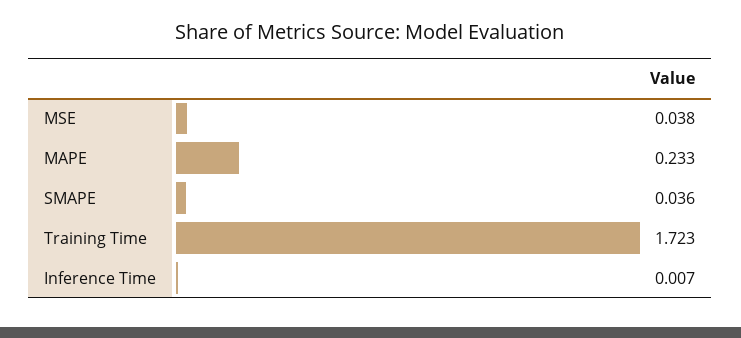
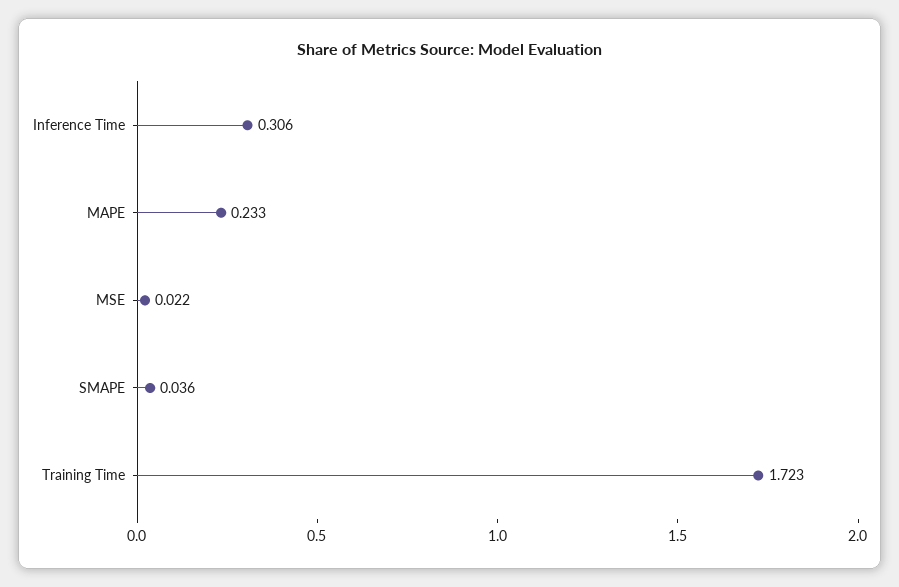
MSE: 0.038 -> 0.022
Inference Time: 0.007 -> 0.306

